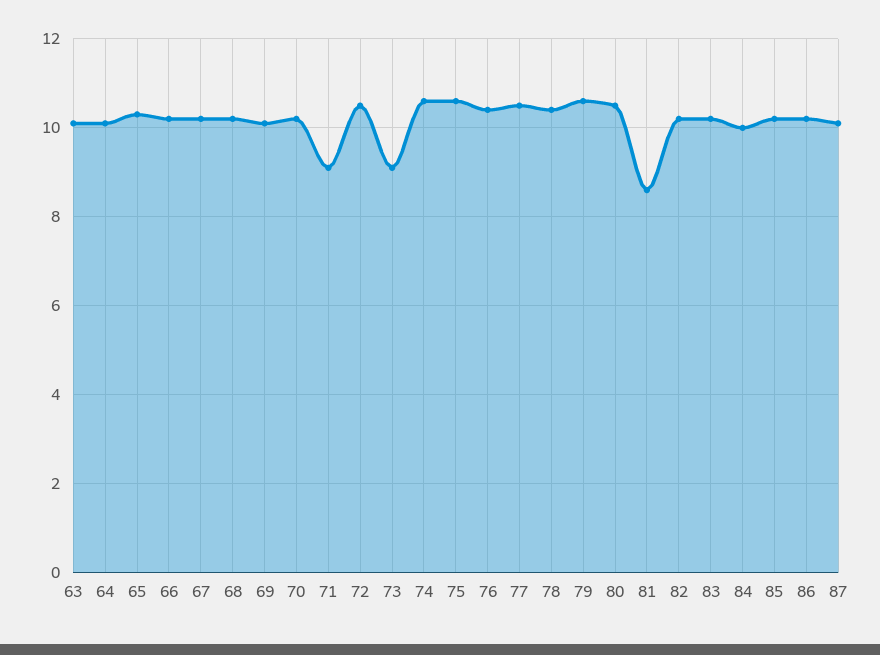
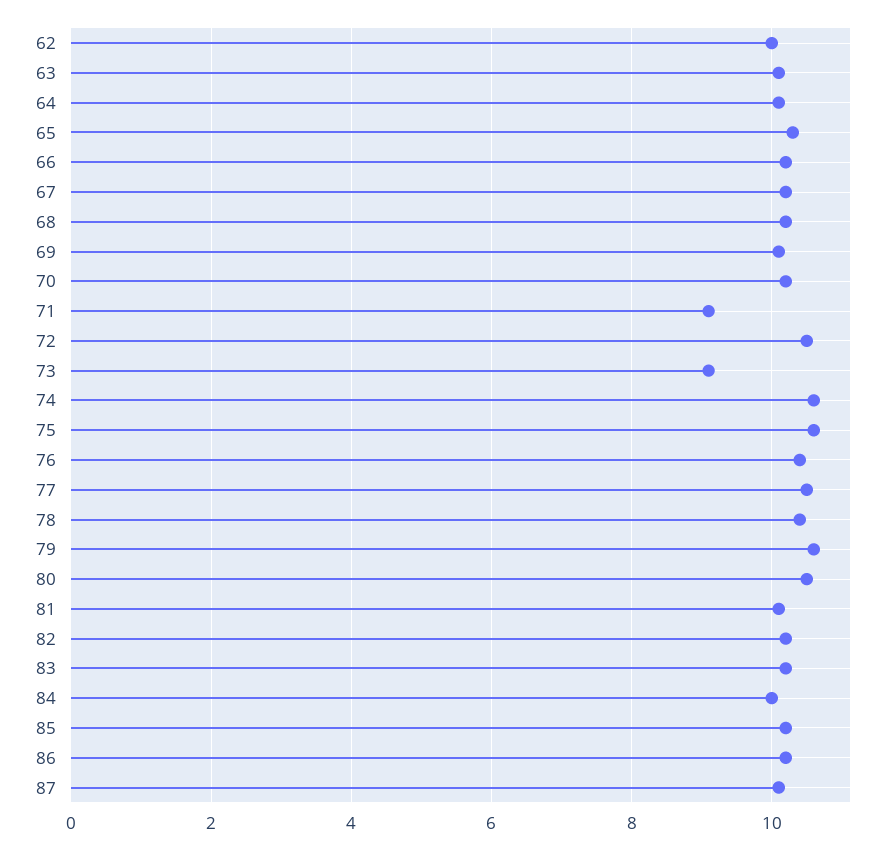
81: 8.5 -> 10
62: none -> 10

